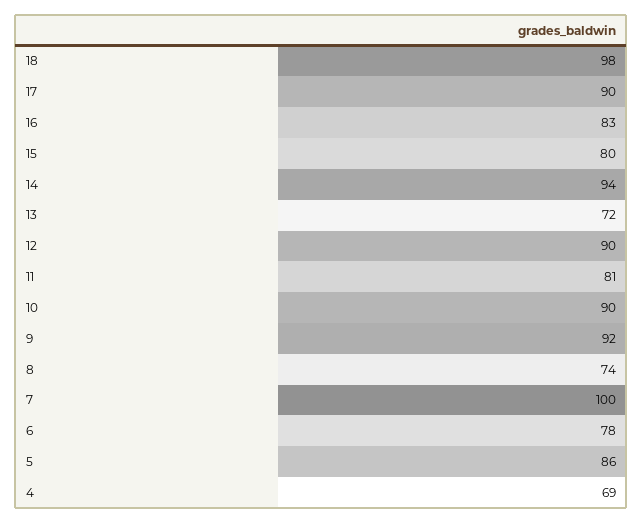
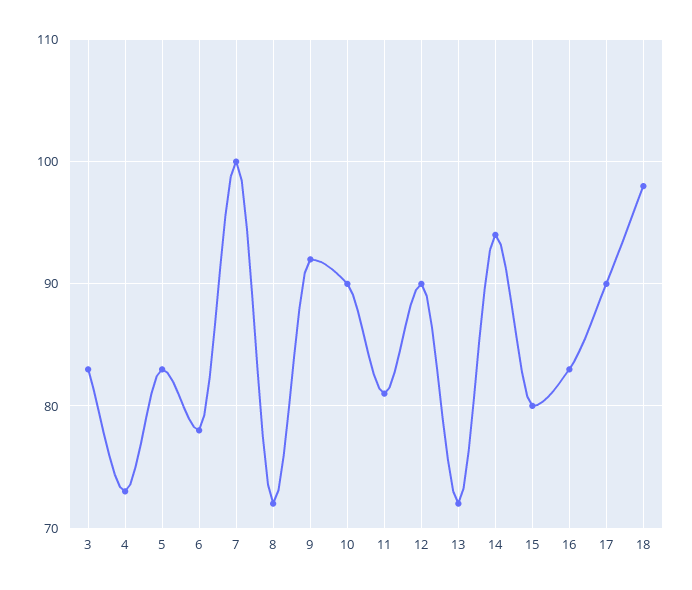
8: 74 -> 72
5: 86 -> 83
4: 69 -> 73
3: none -> 83

